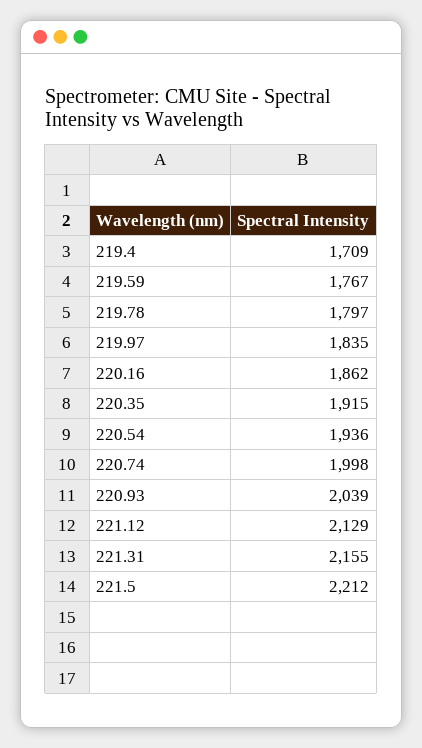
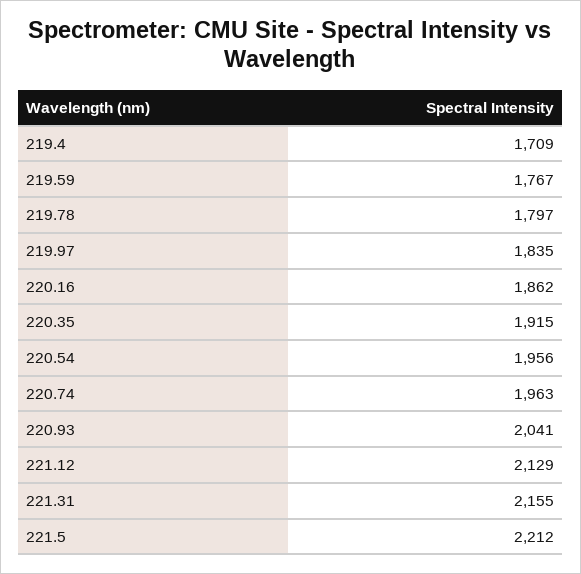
220.54: 1936 -> 1956
220.74: 1998 -> 1963
220.93: 2039 -> 2041

